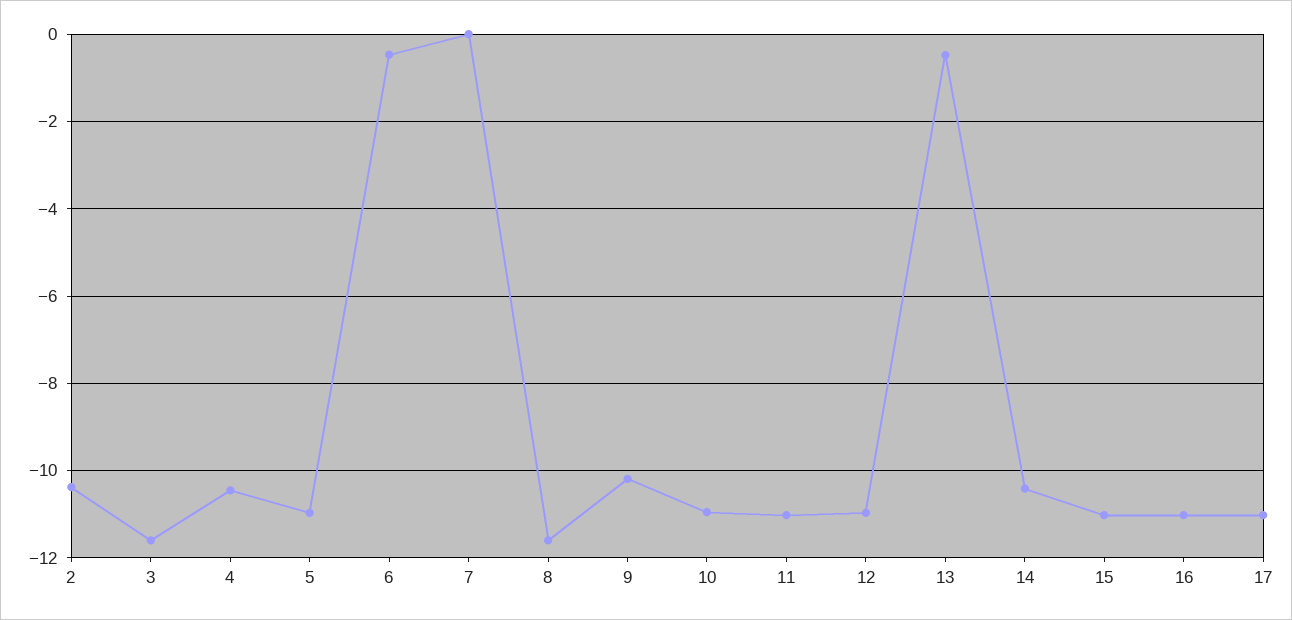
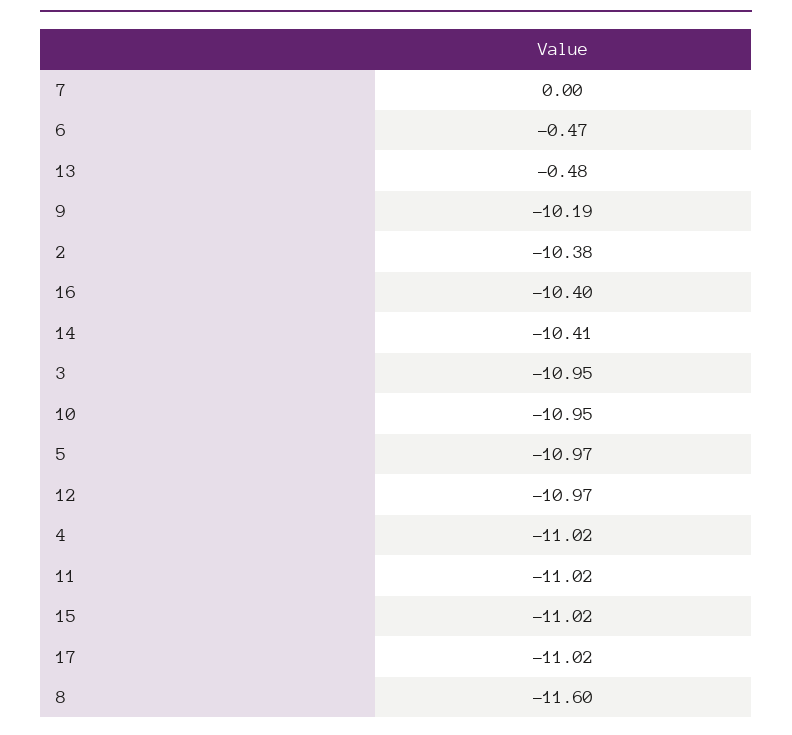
3: -11.6 -> -10.95
4: -10.4 -> -11.02
16: -11 -> -10.4

